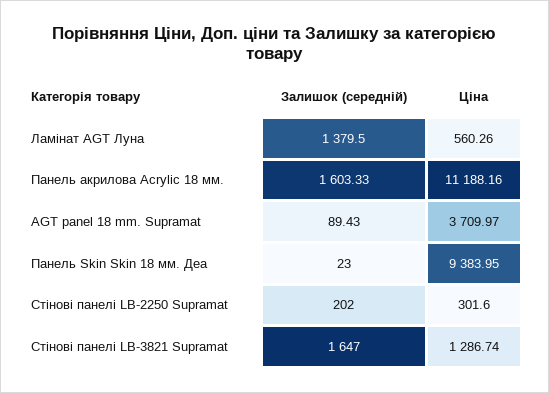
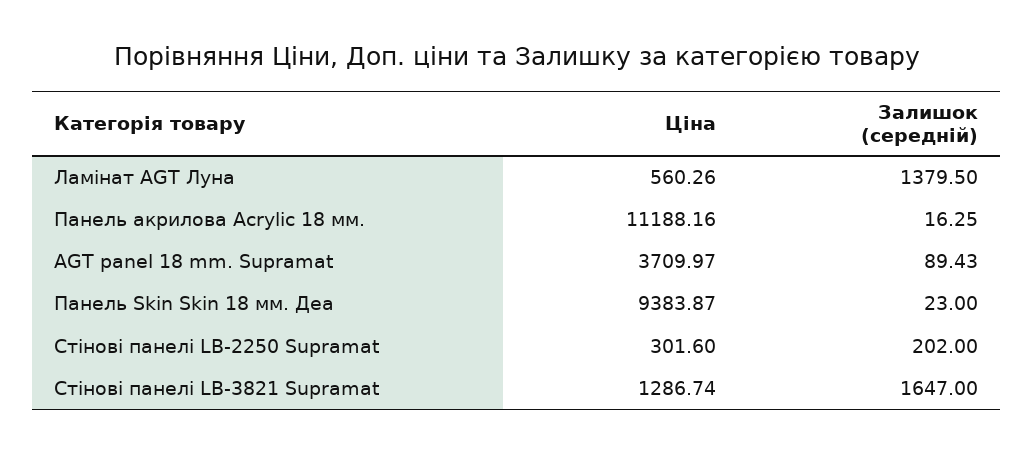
Залишок (середній), Панель акрилова Acrylic 18 мм.: 1603.33 -> 16.25
Ціна, Панель Skin Skin 18 мм. Деа: 9383.95 -> 9383.87

